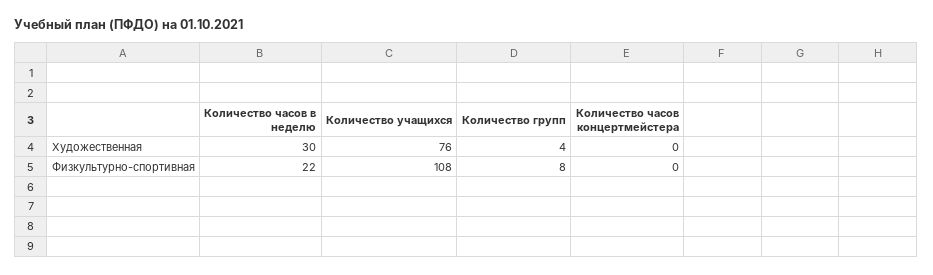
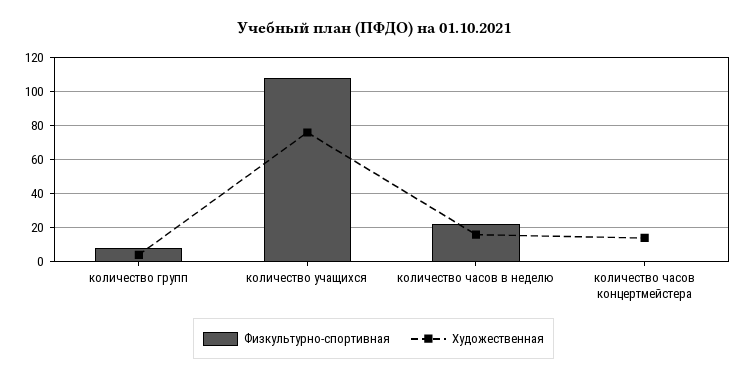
Художественная, Количество часов в неделю: 30 -> 15
Художественная, Количество часов концертмейстера: 0 -> 15

